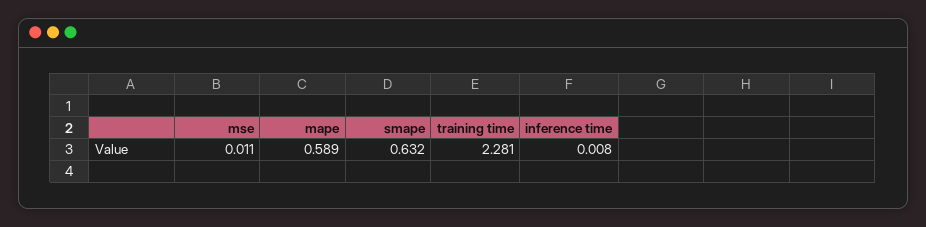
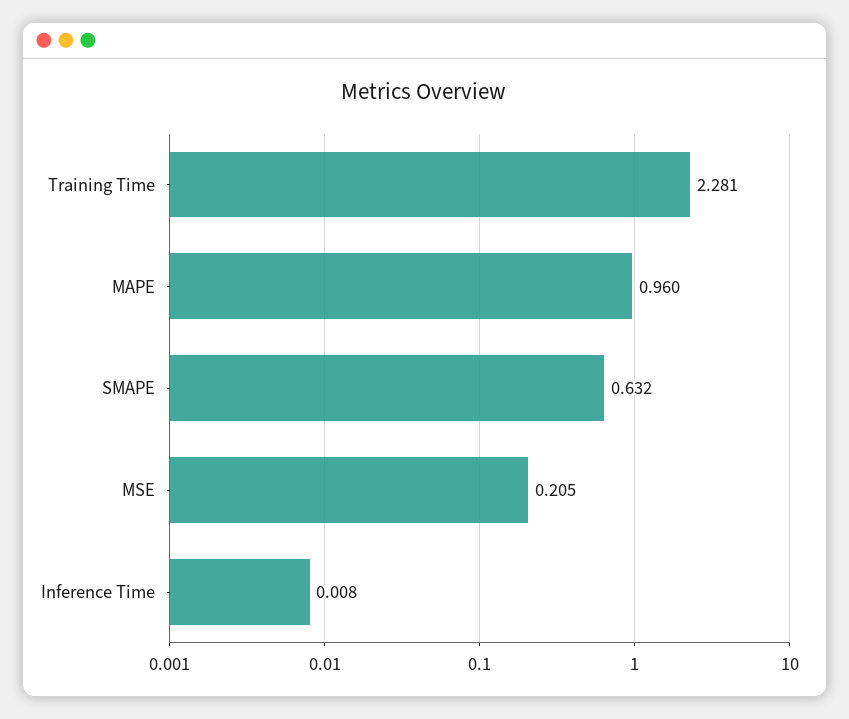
mse: 0.011 -> 0.205
mape: 0.589 -> 0.96

